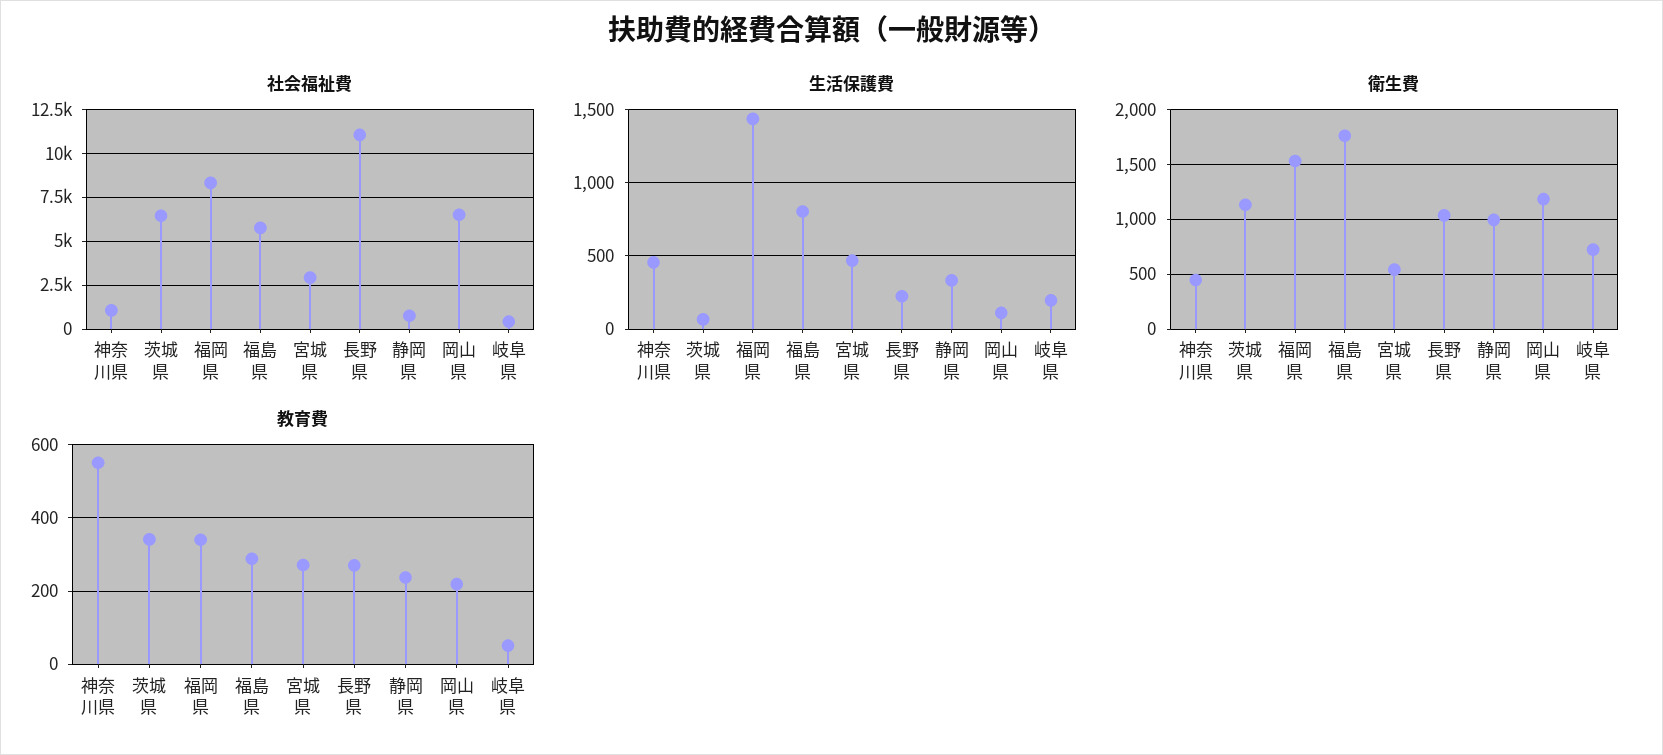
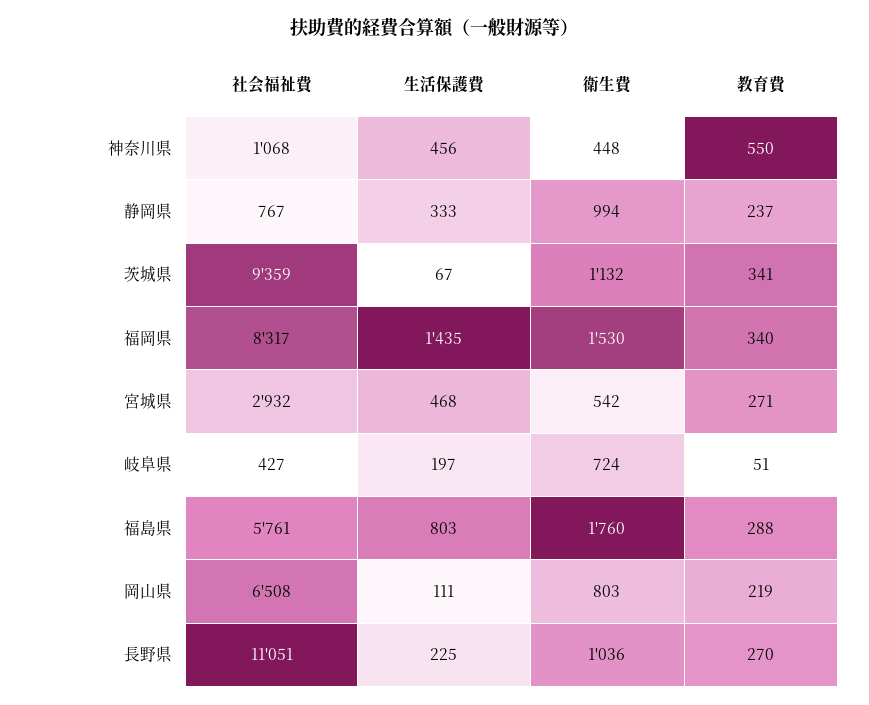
社会福祉費, 茨城県: 6500 -> 9359
衛生費, 岡山県: 1200 -> 803

